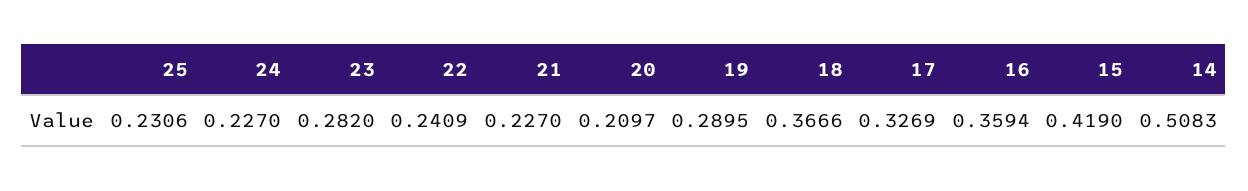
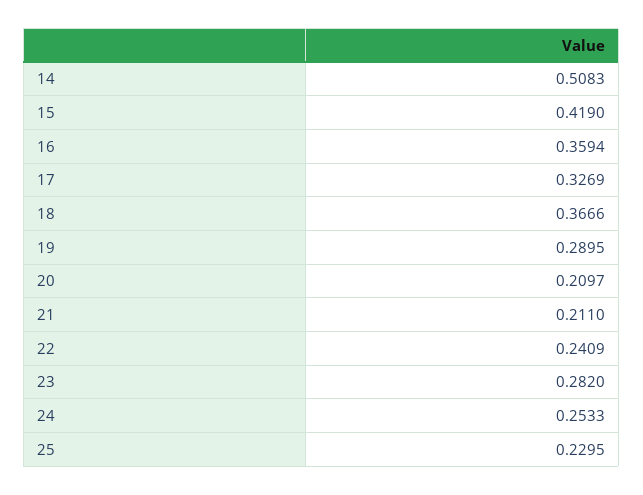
25: 0.2306 -> 0.2295
24: 0.227 -> 0.2533
21: 0.227 -> 0.211

